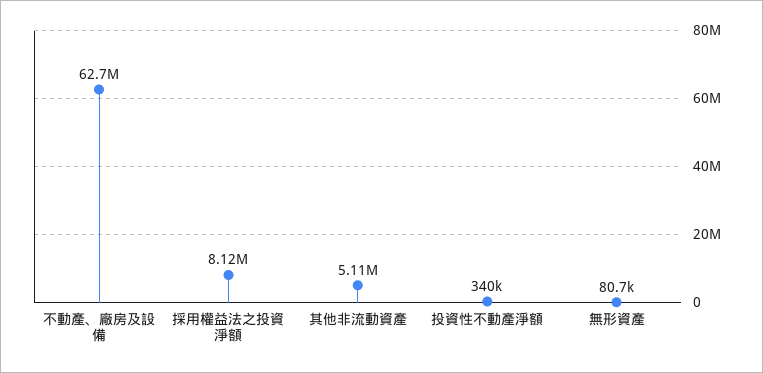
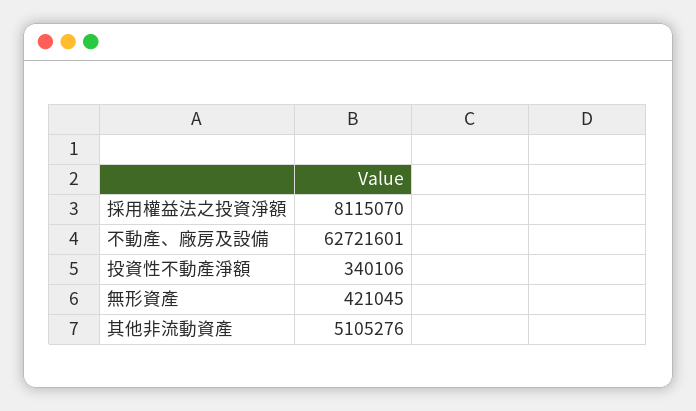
無形資產: 80700 -> 421045

